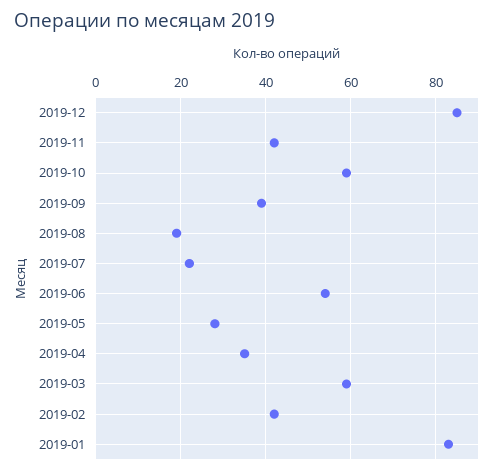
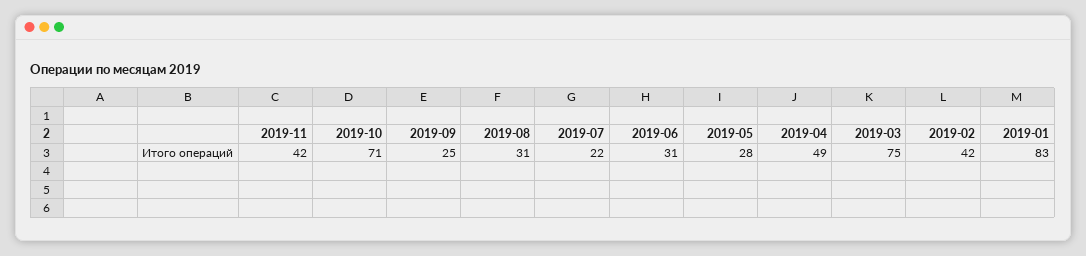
2019-12: 85 -> none
2019-10: 60 -> 71
2019-09: 40 -> 25
2019-08: 20 -> 31
2019-06: 55 -> 31
2019-04: 35 -> 49
2019-03: 60 -> 75

